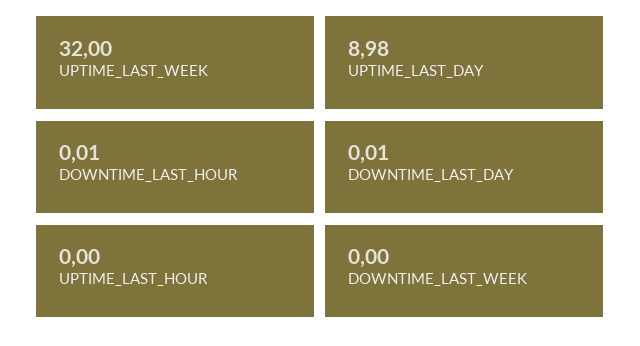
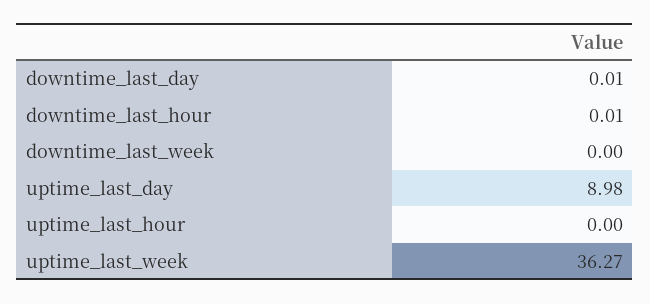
UPTIME_LAST_WEEK: 32 -> 36.27

